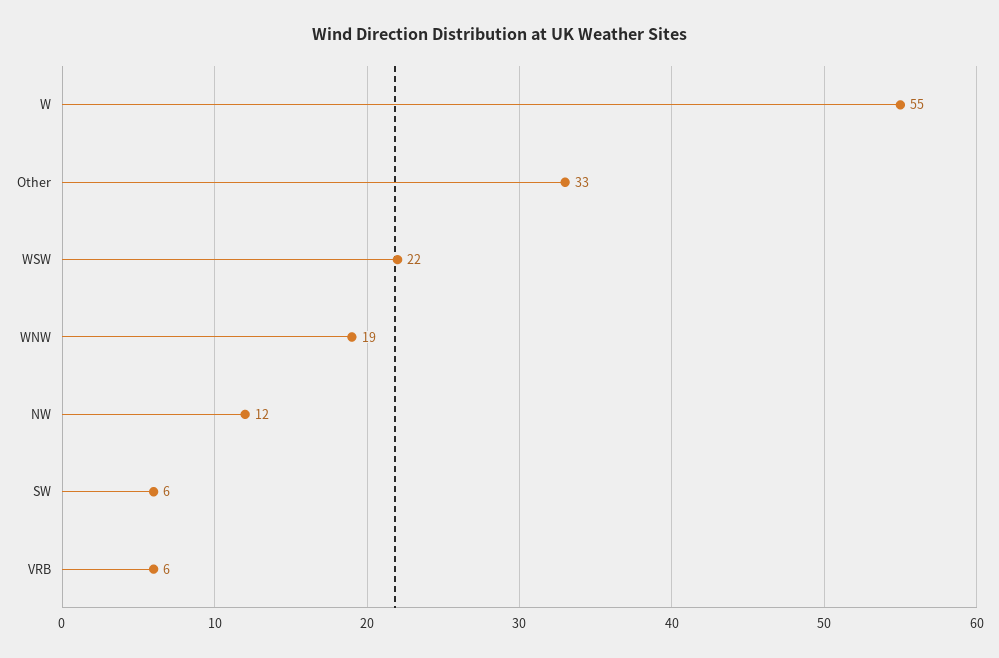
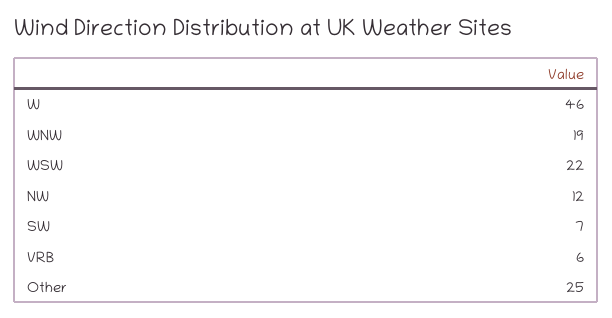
W: 55 -> 46
Other: 33 -> 25
SW: 6 -> 7

